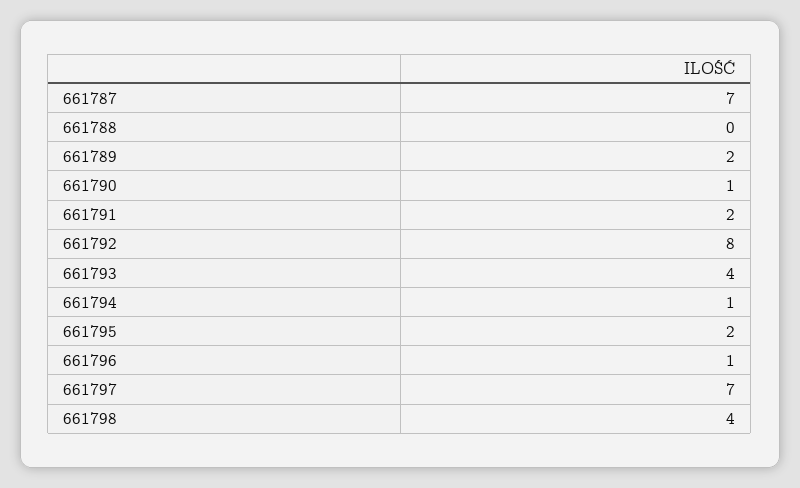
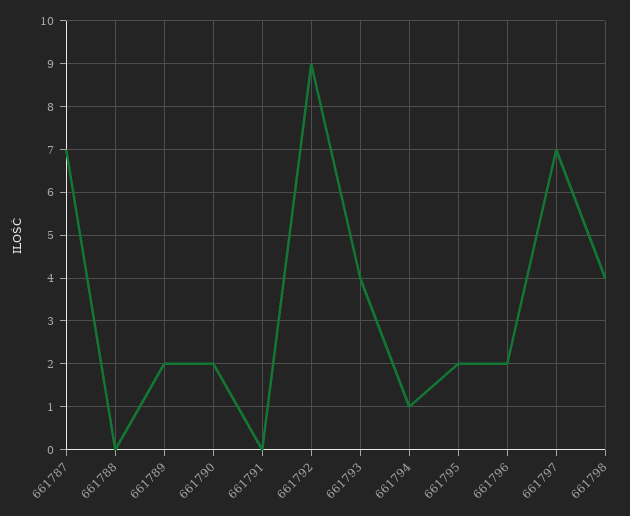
661790: 1 -> 2
661791: 2 -> 0
661792: 8 -> 9
661796: 1 -> 2

